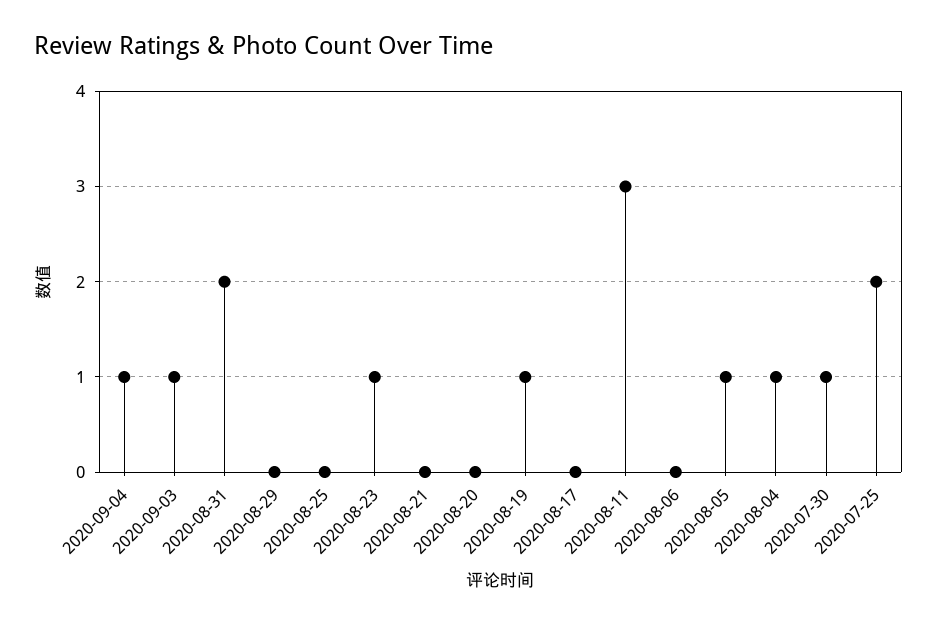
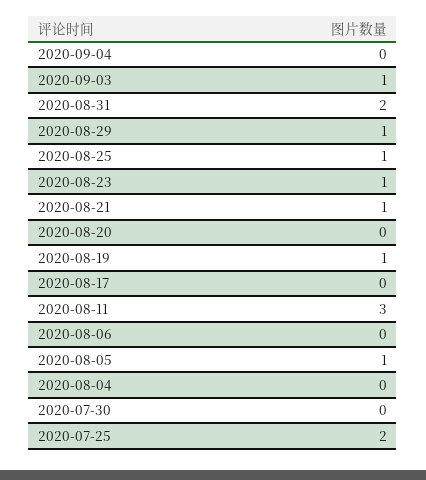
2020-09-04: 1 -> 0
2020-08-29: 0 -> 1
2020-08-25: 0 -> 1
2020-08-21: 0 -> 1
2020-08-04: 1 -> 0
2020-07-30: 1 -> 0

